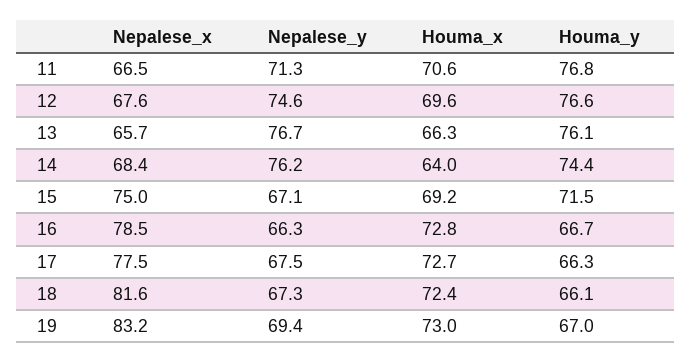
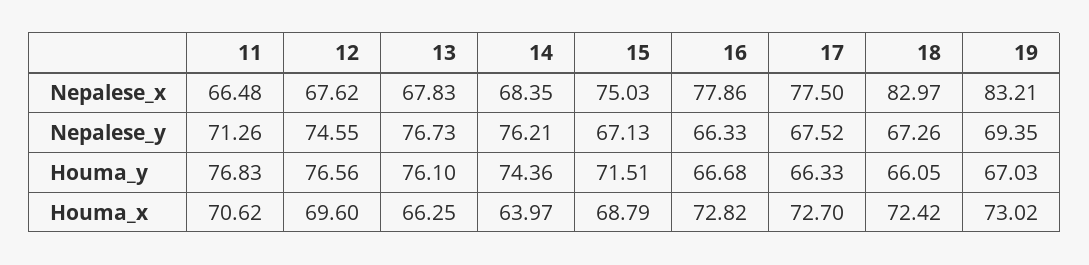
Nepalese_x, 13: 65.7 -> 67.83
Houma_x, 15: 69.2 -> 68.79
Nepalese_x, 16: 78.5 -> 77.86
Nepalese_x, 18: 81.6 -> 82.97

